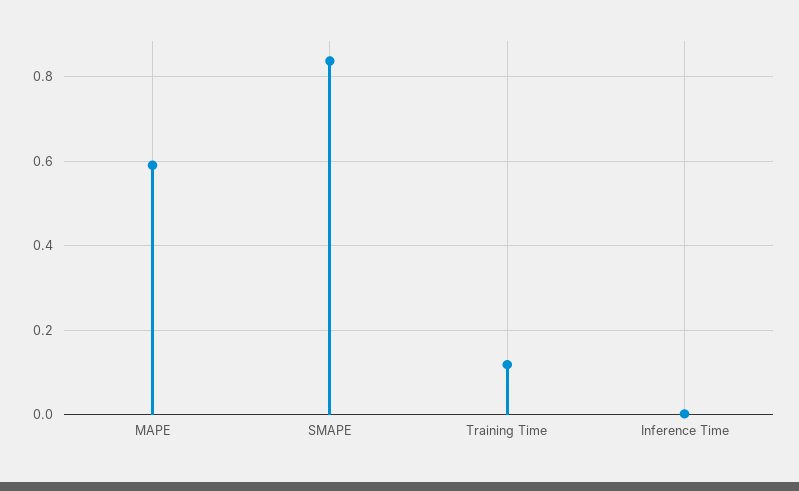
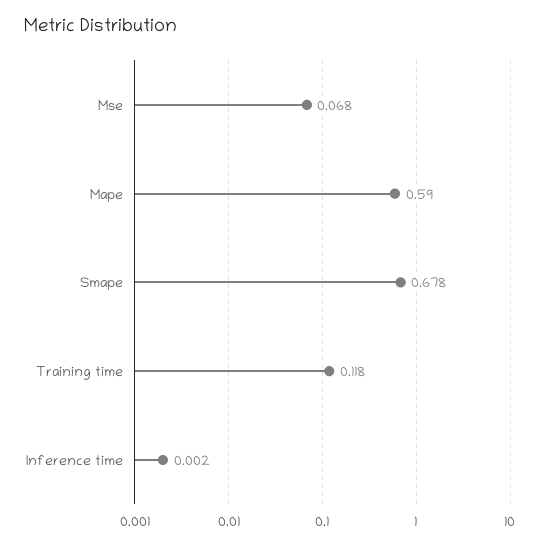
SMAPE: 0.84 -> 0.678
Mse: none -> 0.068

